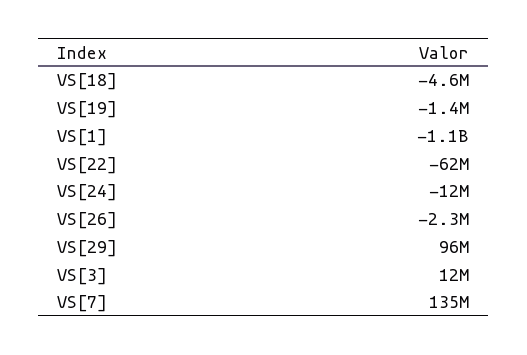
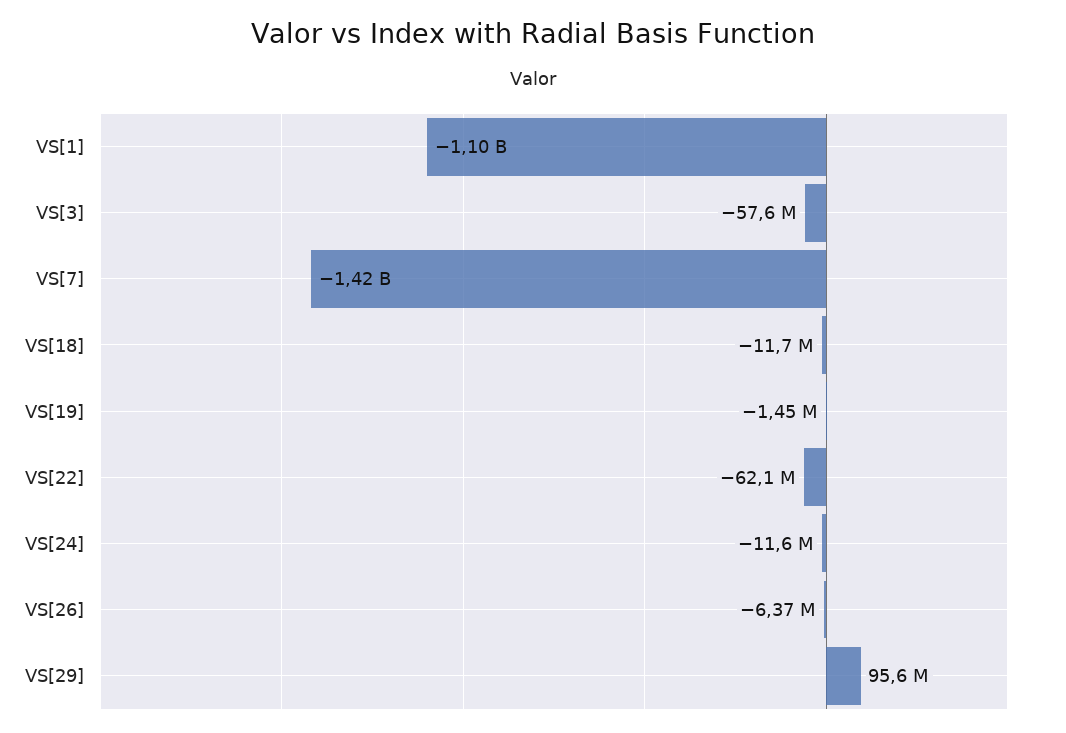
VS[18]: -4600000 -> -11700000
VS[26]: -2300000 -> -6370000
VS[3]: 12000000 -> -57600000
VS[7]: 135000000 -> -1420000000

